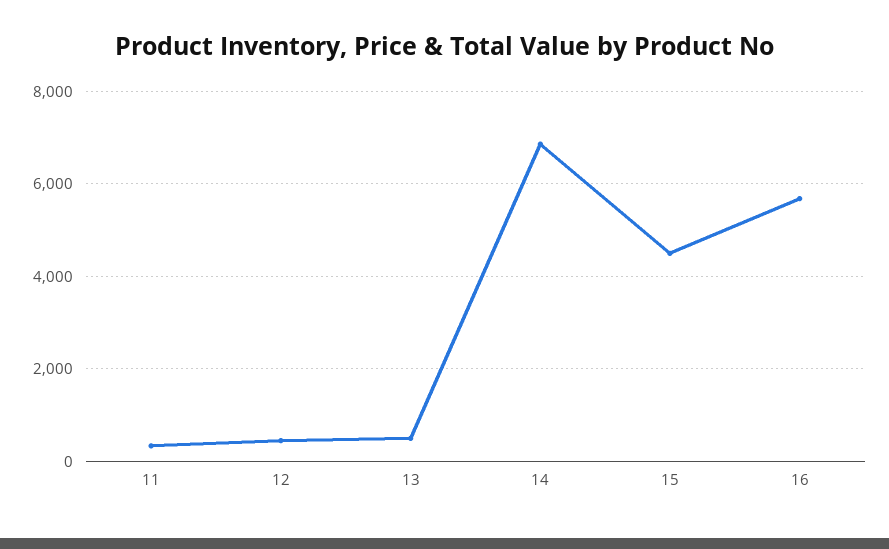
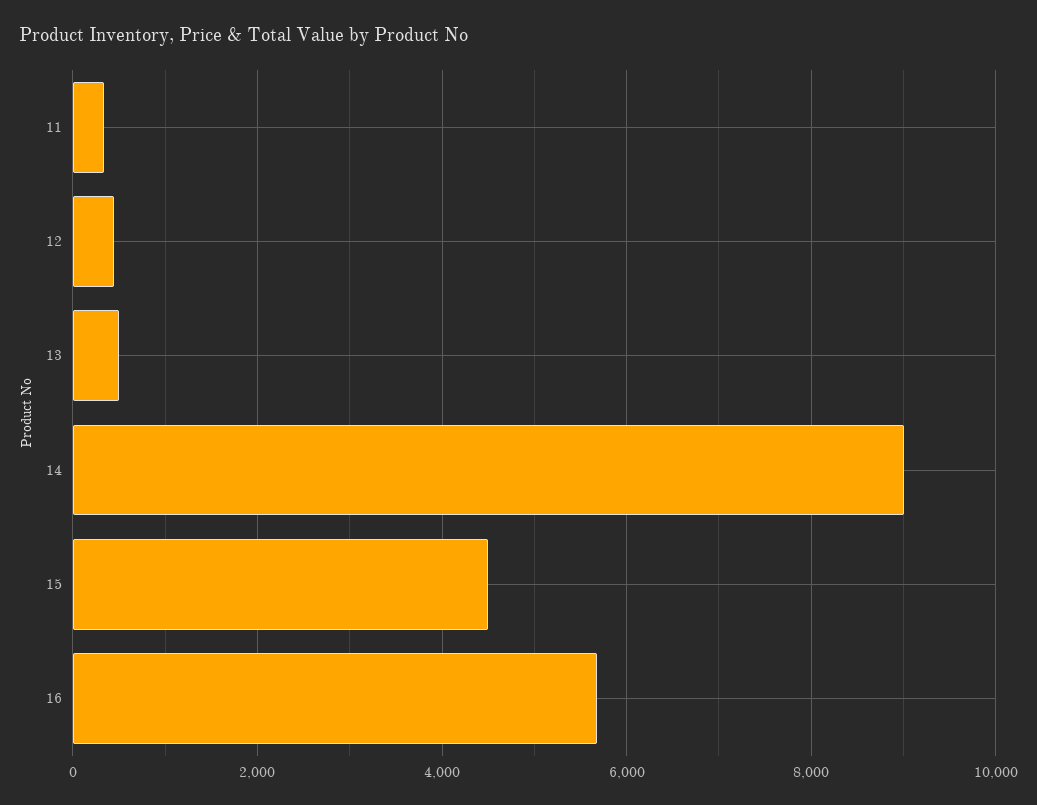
14: 6800 -> 9000

